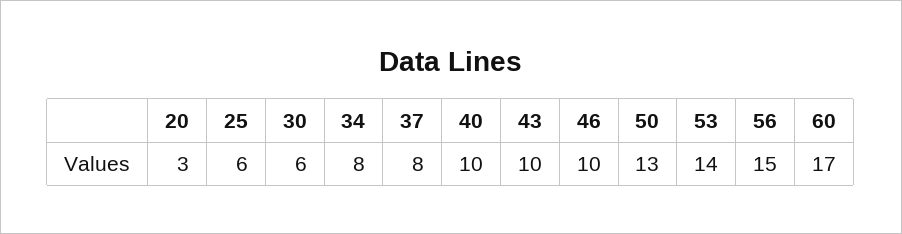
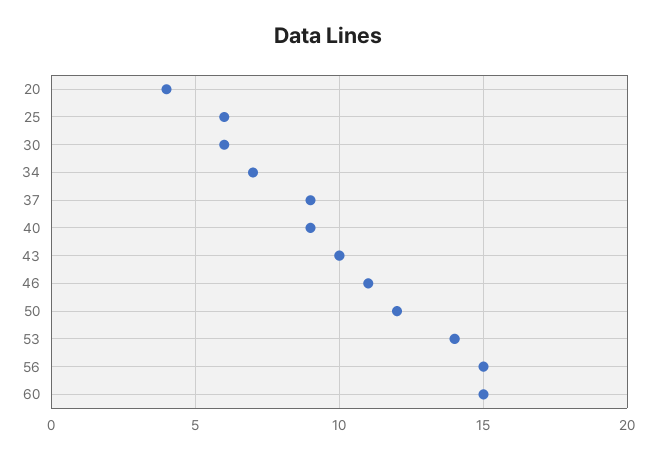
20: 3 -> 4
34: 8 -> 7
37: 8 -> 9
40: 10 -> 9
46: 10 -> 11
50: 13 -> 12
60: 17 -> 15

